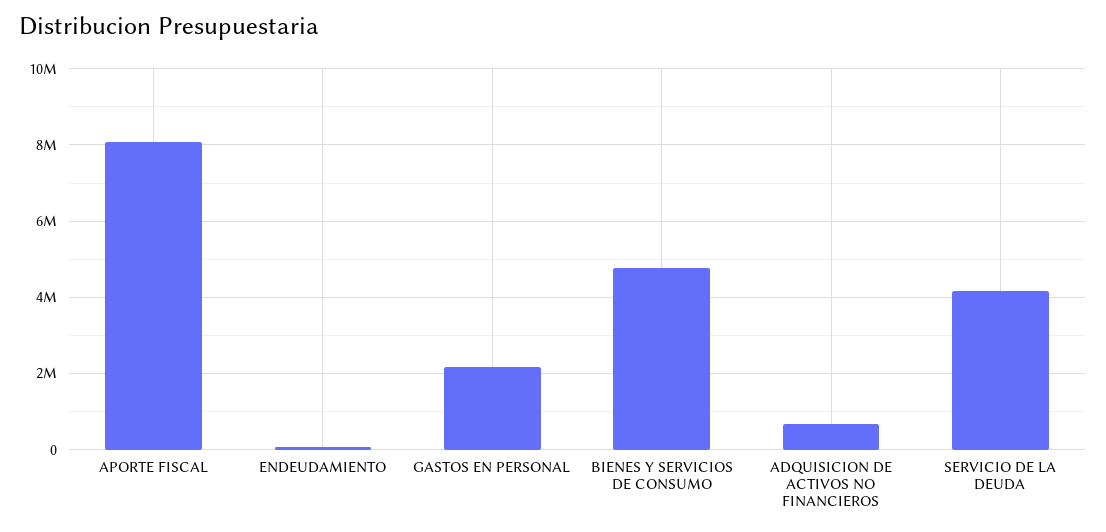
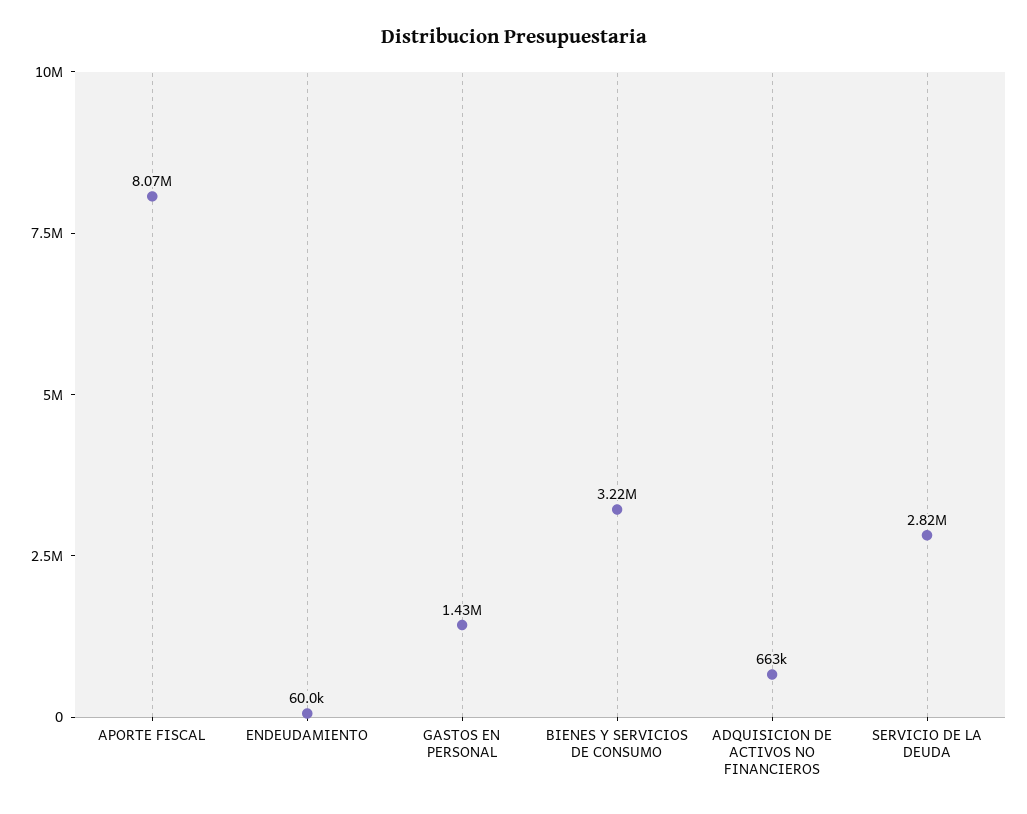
GASTOS EN PERSONAL: 2200000 -> 1430000
BIENES Y SERVICIOS DE CONSUMO: 4800000 -> 3220000
SERVICIO DE LA DEUDA: 4200000 -> 2820000

